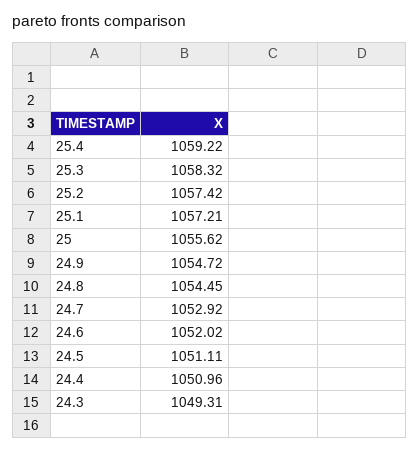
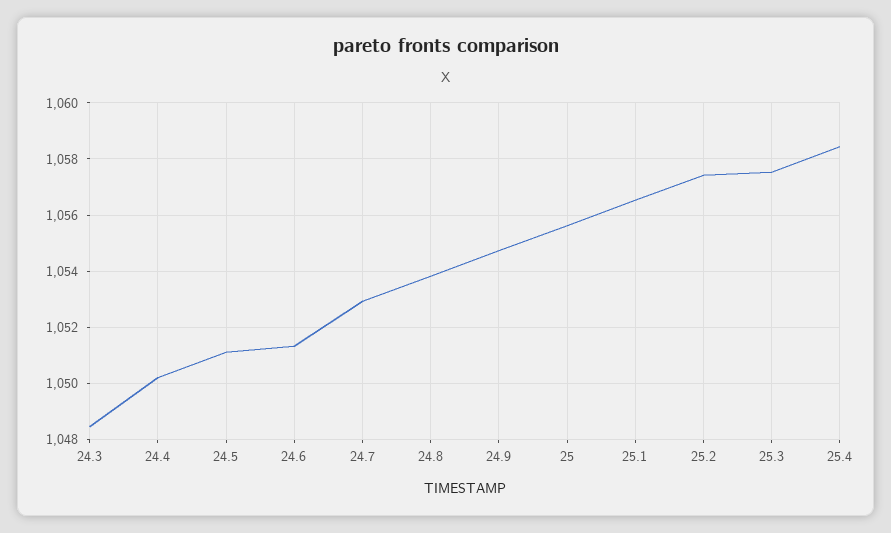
25.4: 1059.22 -> 1058.5
25.3: 1058.32 -> 1057.5
25.1: 1057.21 -> 1056.5
24.8: 1054.45 -> 1053.75
24.6: 1052.02 -> 1051.25
24.4: 1050.96 -> 1050.25
24.3: 1049.31 -> 1048.5

